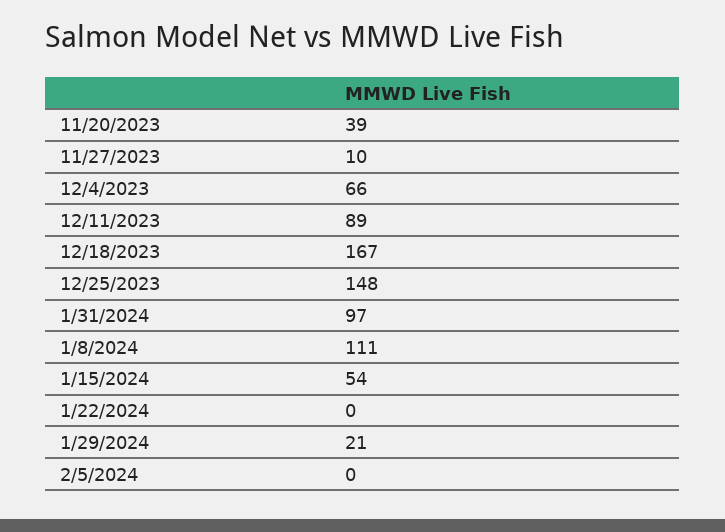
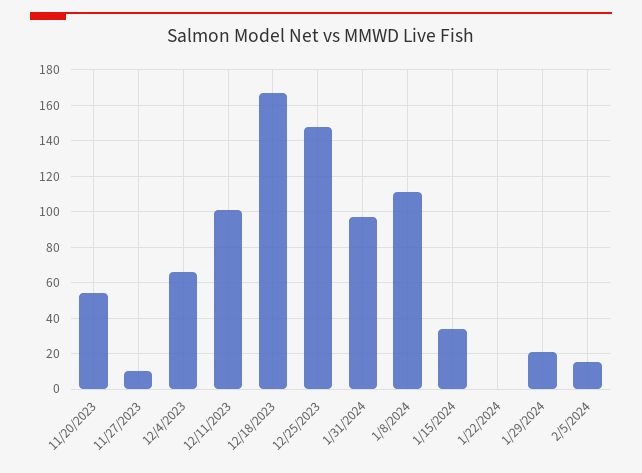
11/20/2023: 39 -> 55
12/11/2023: 89 -> 100
1/15/2024: 54 -> 35
2/5/2024: 0 -> 15

